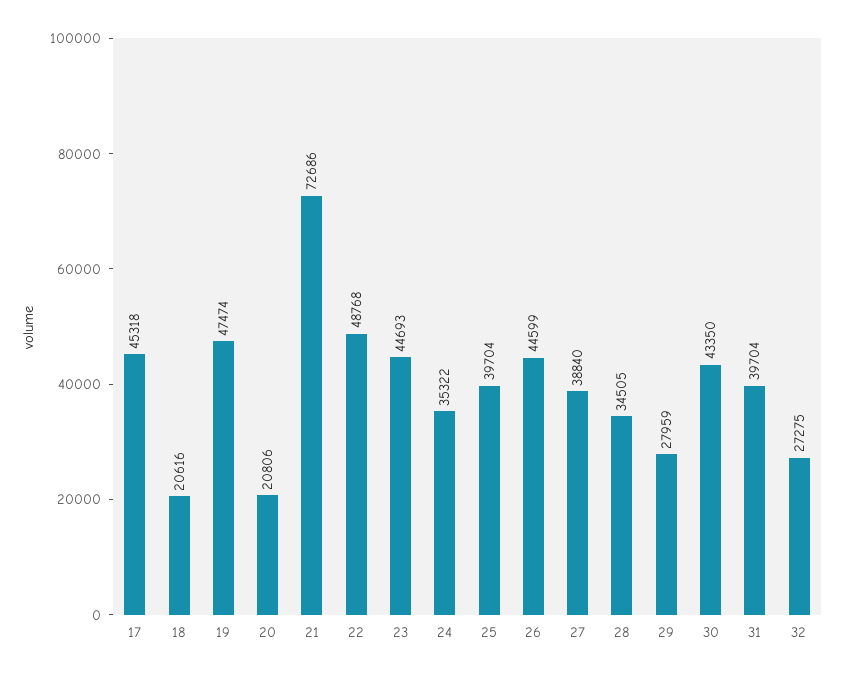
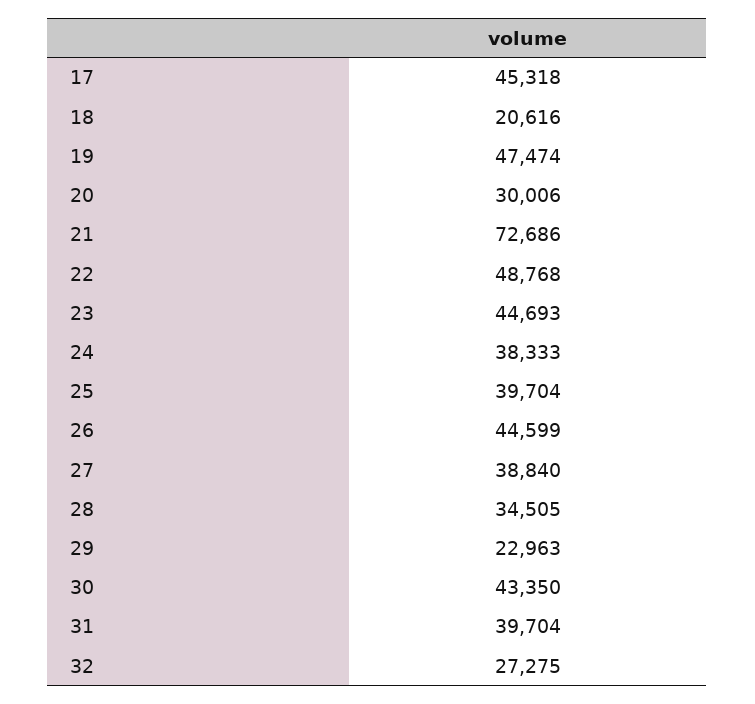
20: 20806 -> 30006
24: 35322 -> 38333
29: 27959 -> 22963

